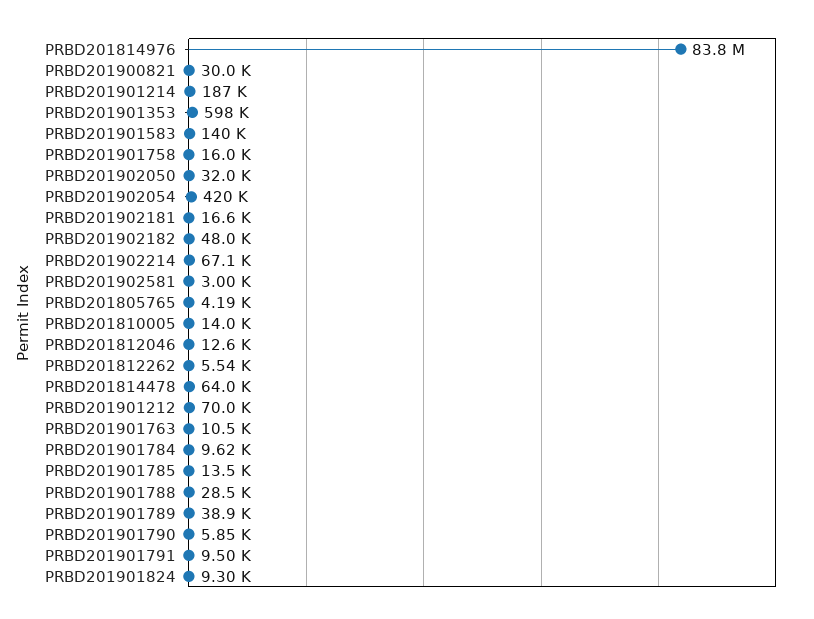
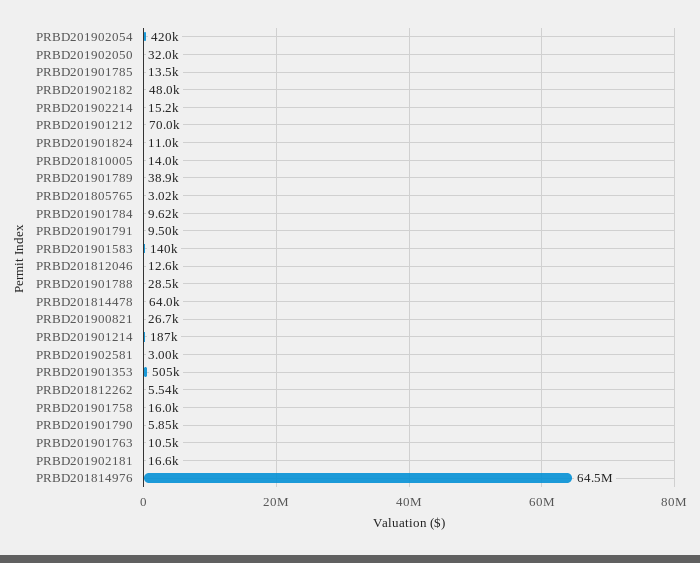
PRBD201814976: 83800000 -> 64500000
PRBD201900821: 30000 -> 26700
PRBD201901353: 598000 -> 505000
PRBD201902214: 67100 -> 15200
PRBD201805765: 4190 -> 3020
PRBD201901824: 9300 -> 11000

